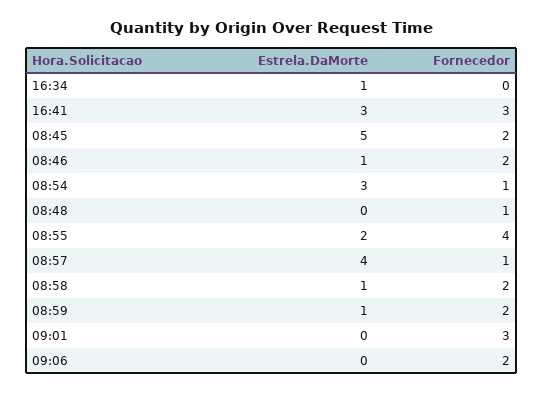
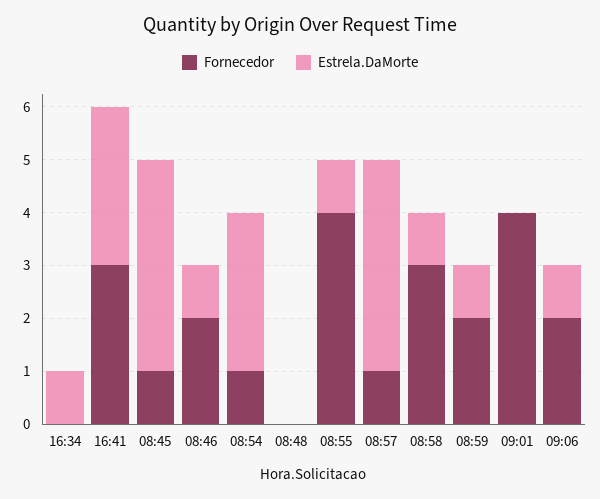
Estrela.DaMorte, 08:45: 5 -> 4
Fornecedor, 08:45: 2 -> 1
Fornecedor, 08:48: 1 -> 0
Estrela.DaMorte, 08:55: 2 -> 1
Fornecedor, 08:58: 2 -> 3
Fornecedor, 09:01: 3 -> 4
Estrela.DaMorte, 09:06: 0 -> 1

